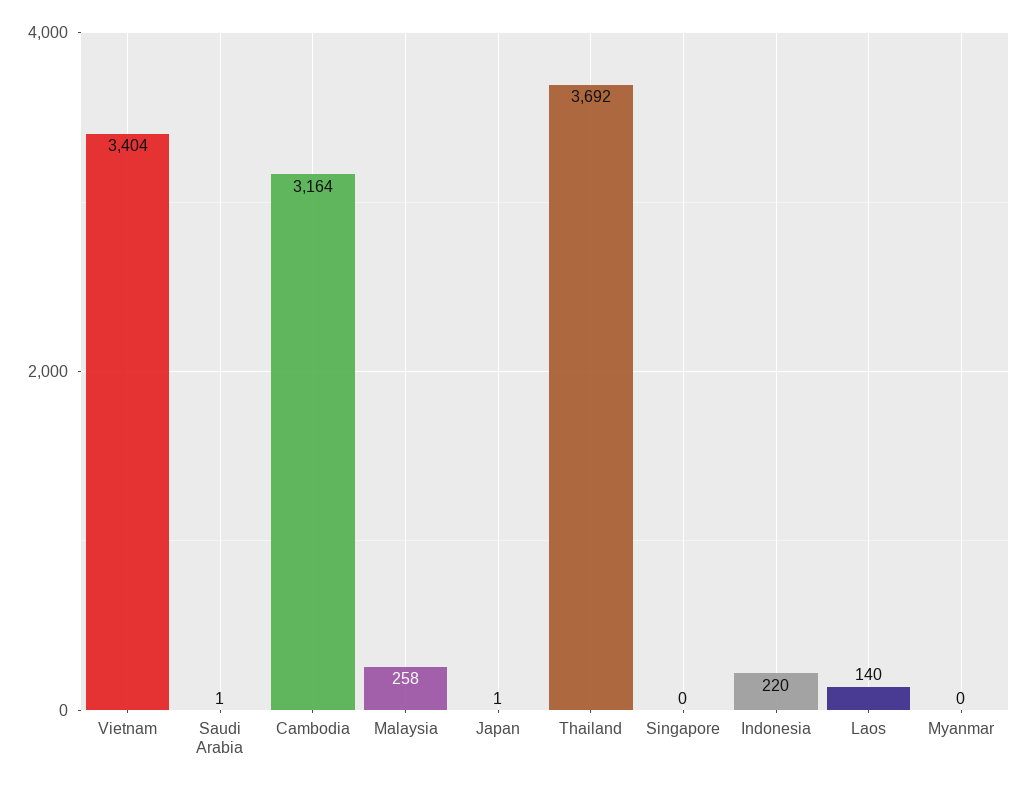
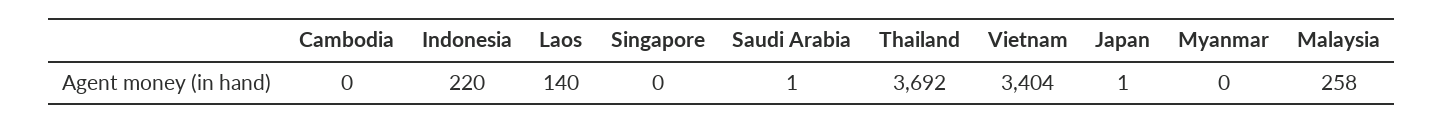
Cambodia: 3164 -> 0

